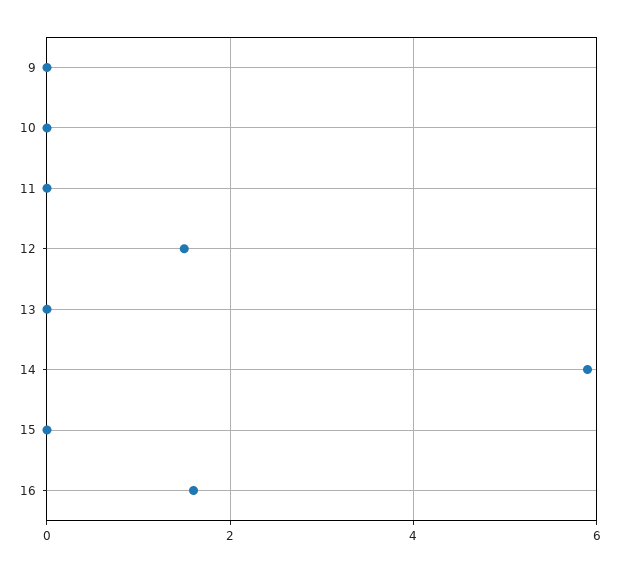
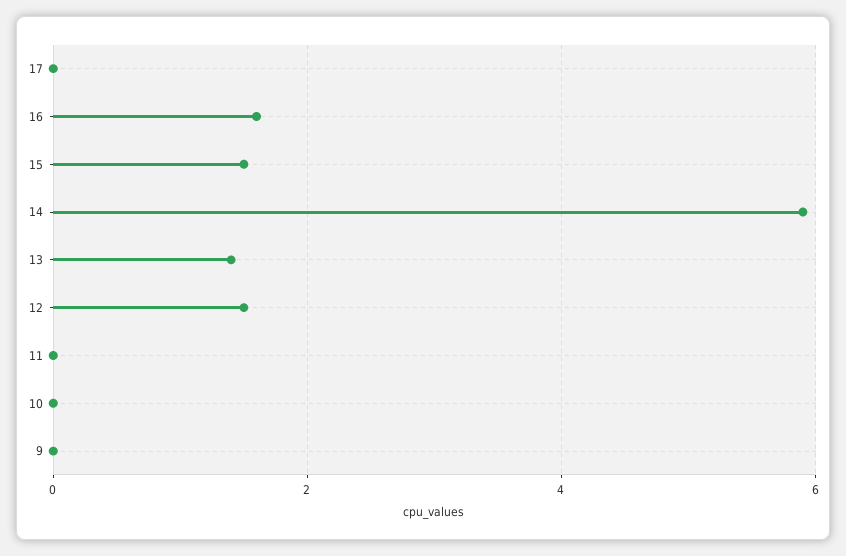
13: 0 -> 1.5
15: 0 -> 1.5
17: none -> 0

